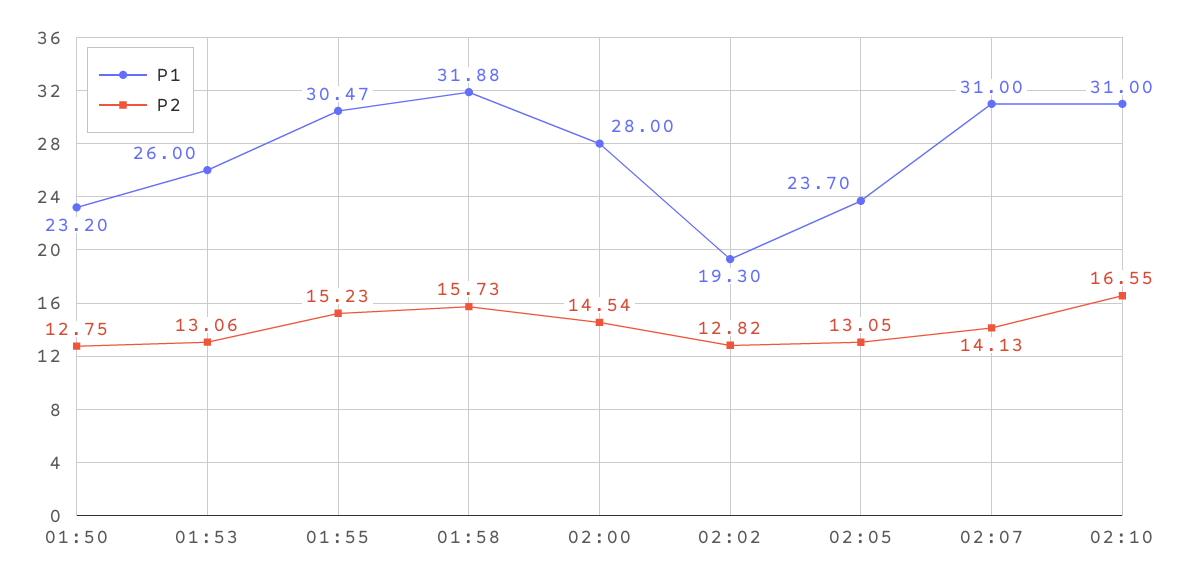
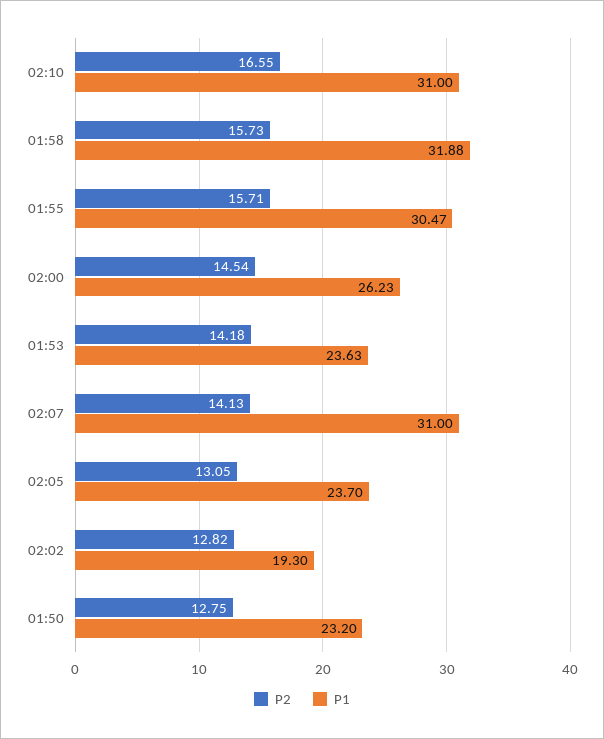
P1, 01:53: 26 -> 23.63
P2, 01:53: 13.06 -> 14.18
P2, 01:55: 15.23 -> 15.71
P1, 02:00: 28 -> 26.23

